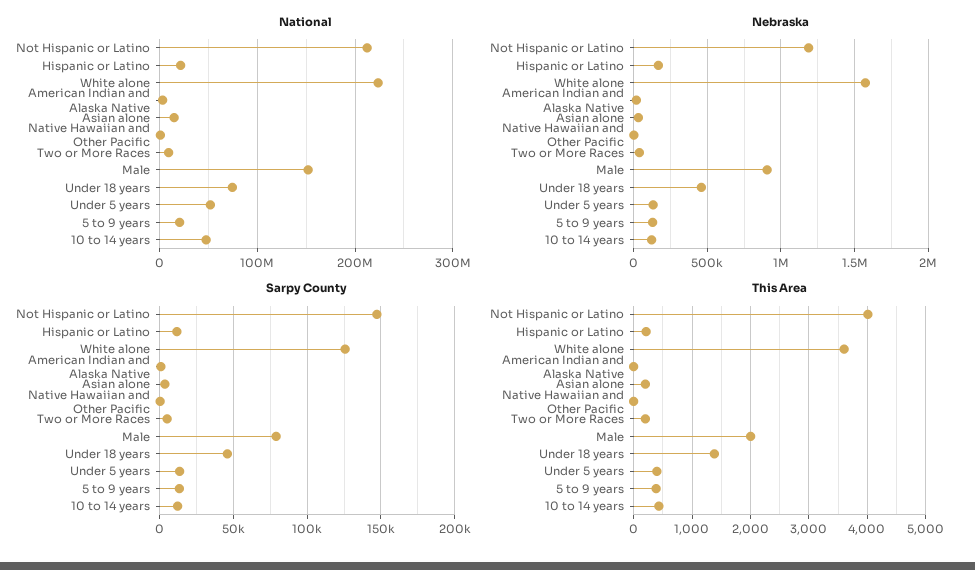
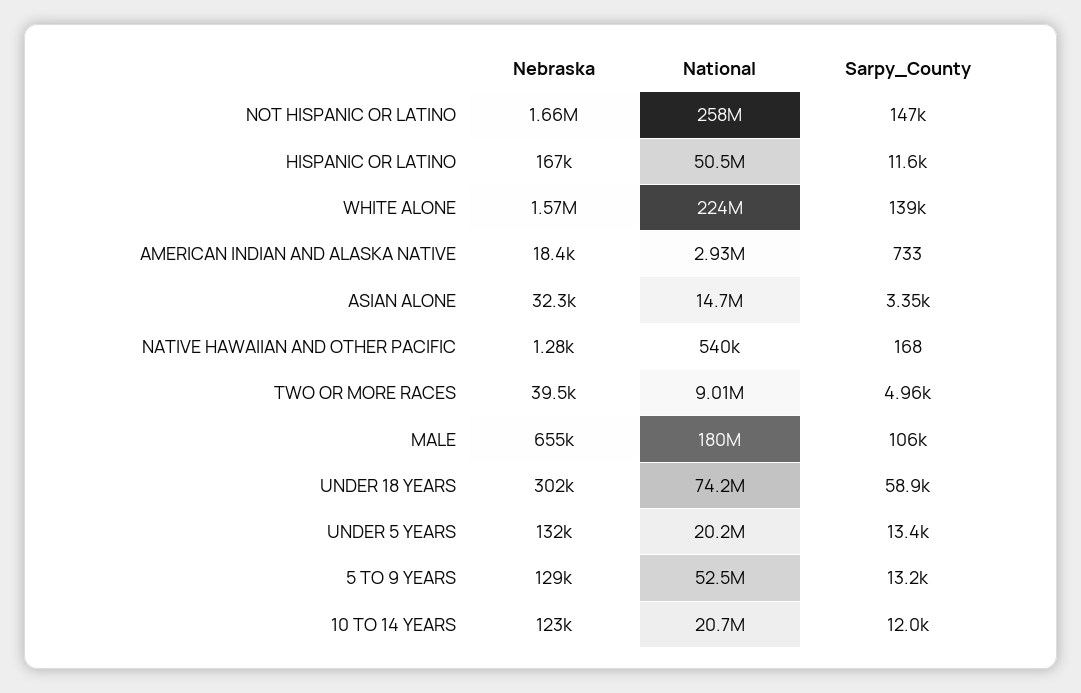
National, Not Hispanic or Latino: 210000000 -> 258000000
National, Hispanic or Latino: 20000000 -> 50500000
National, Male: 150000000 -> 180000000
National, Under 5 years: 50000000 -> 20200000
National, 5 to 9 years: 20000000 -> 52500000
National, 10 to 14 years: 50000000 -> 20700000
Nebraska, Not Hispanic or Latino: 1200000 -> 1660000
Nebraska, Male: 900000 -> 655000
Nebraska, Under 18 years: 450000 -> 302000
Sarpy County, White alone: 125000 -> 139000
Sarpy County, Male: 80000 -> 106000
Sarpy County, Under 18 years: 45000 -> 58900
This Area, Not Hispanic or Latino: 4000 -> none
This Area, Hispanic or Latino: 200 -> none
This Area, White alone: 3600 -> none
This Area, American Indian and Alaska Native: 0 -> none
This Area, Asian alone: 200 -> none
This Area, Native Hawaiian and Other Pacific: 0 -> none
This Area, Two or More Races: 200 -> none
This Area, Male: 2000 -> none
This Area, Under 18 years: 1400 -> none
This Area, Under 5 years: 400 -> none
This Area, 5 to 9 years: 400 -> none
This Area, 10 to 14 years: 400 -> none

